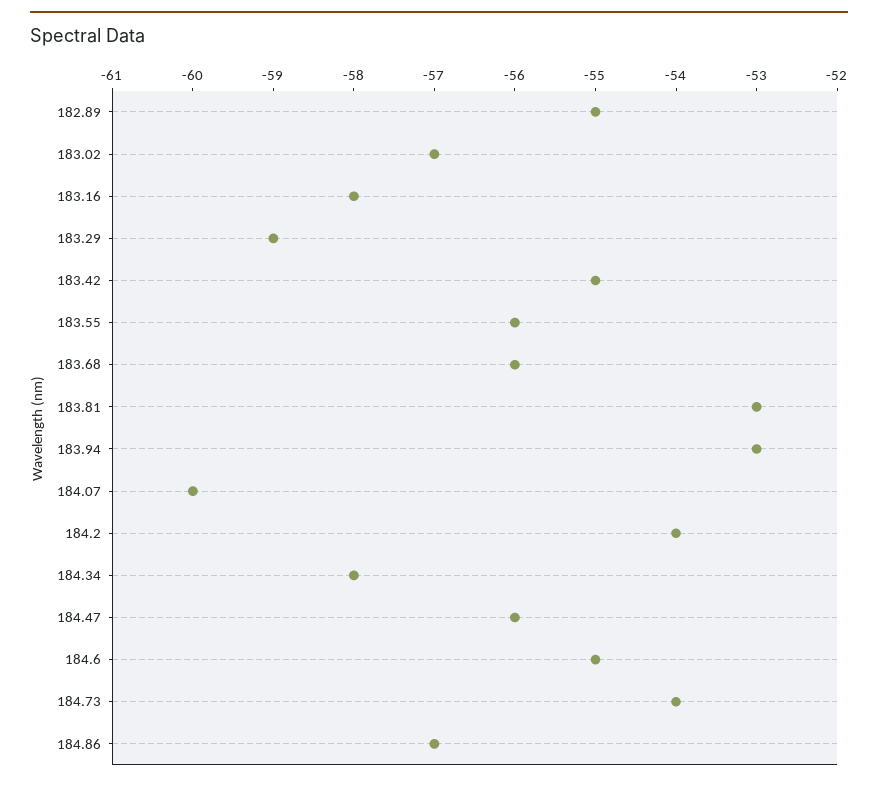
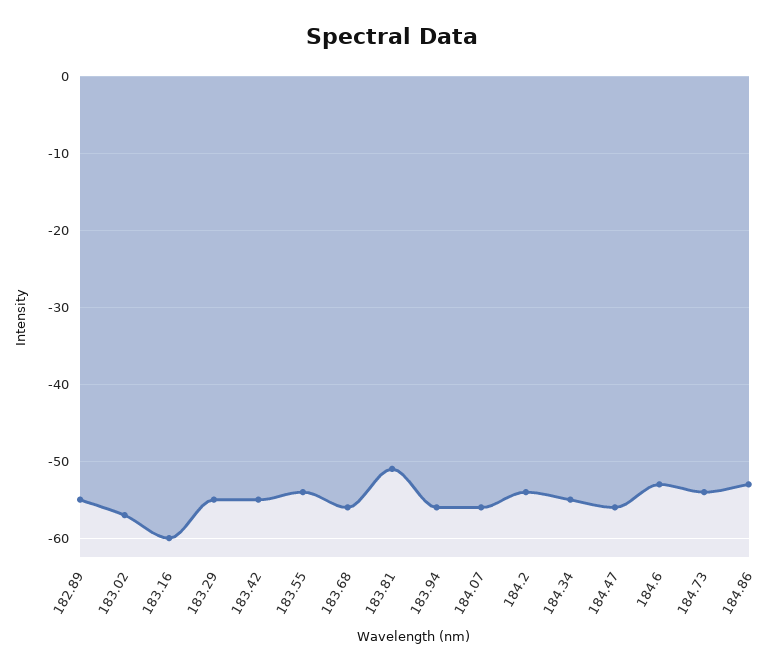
183.16: -58 -> -60
183.29: -59 -> -55
183.55: -56 -> -54
183.81: -53 -> -51
183.94: -53 -> -56
184.07: -60 -> -56
184.34: -58 -> -55
184.6: -55 -> -53
184.86: -57 -> -53

